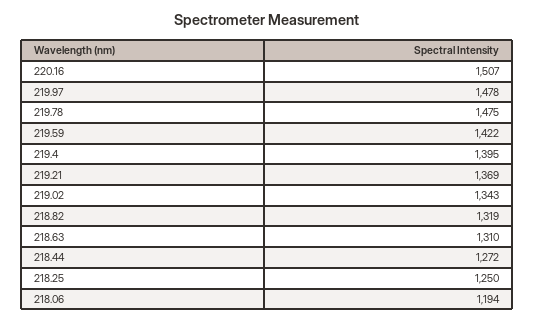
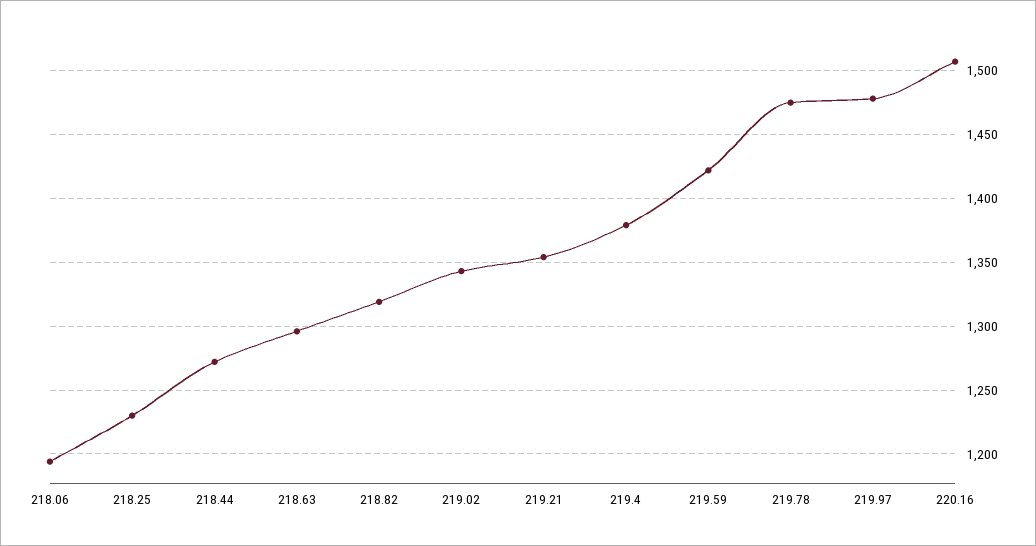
219.4: 1395 -> 1380
219.21: 1369 -> 1355
218.63: 1310 -> 1295
218.25: 1250 -> 1230

